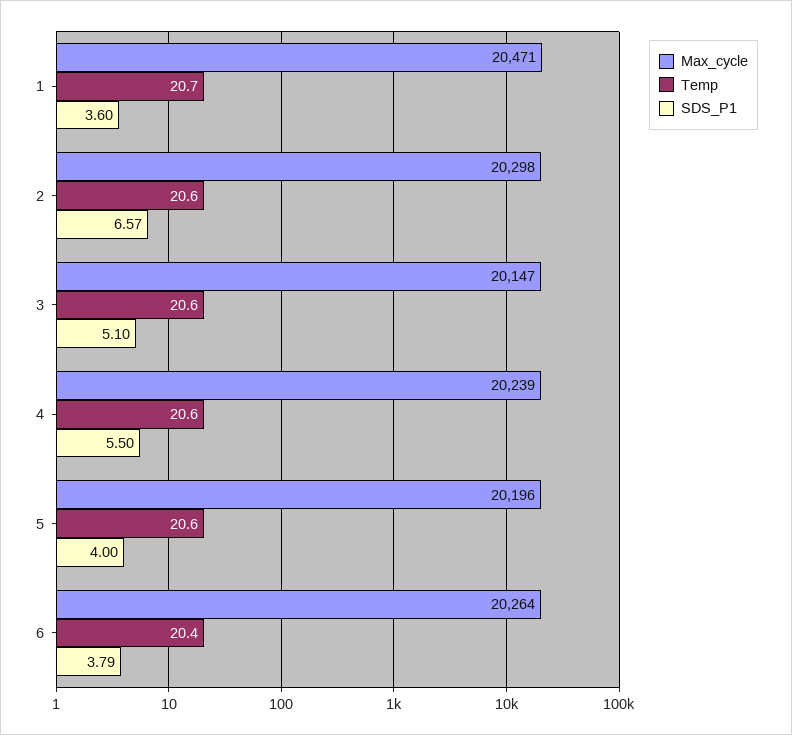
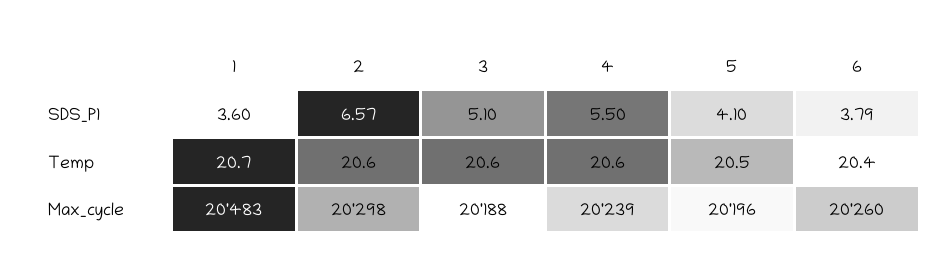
Max_cycle, 1: 20471 -> 20483
Max_cycle, 3: 20147 -> 20188
Temp, 5: 20.6 -> 20.5
SDS_P1, 5: 4 -> 4.1
Max_cycle, 6: 20264 -> 20260

